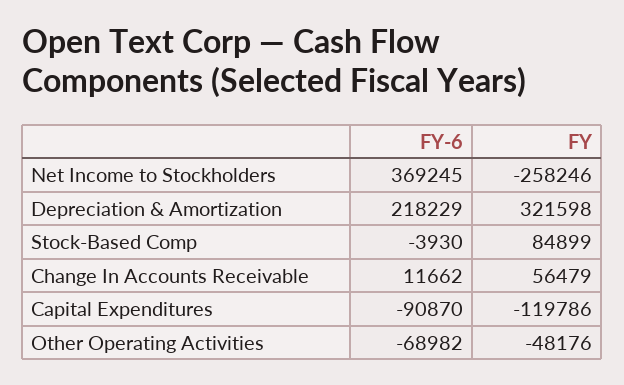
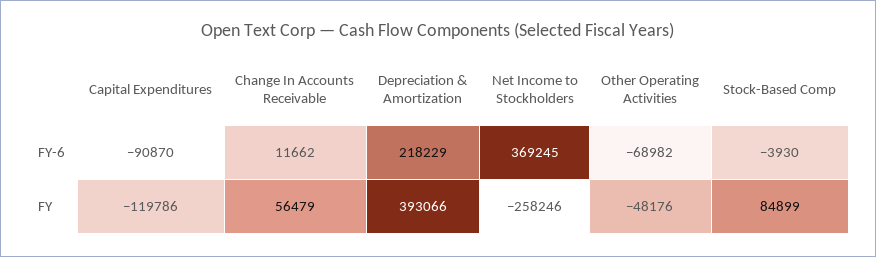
FY, Depreciation & Amortization: 321598 -> 393066

